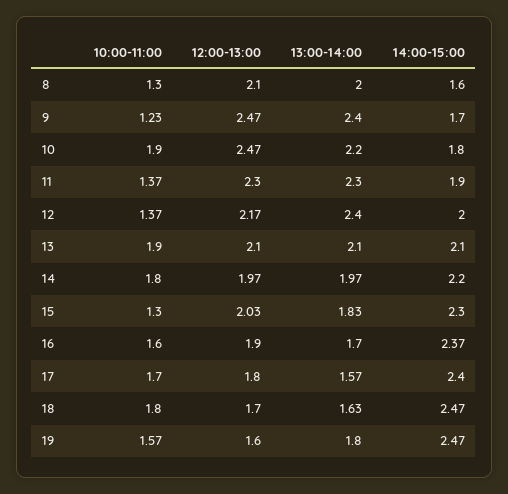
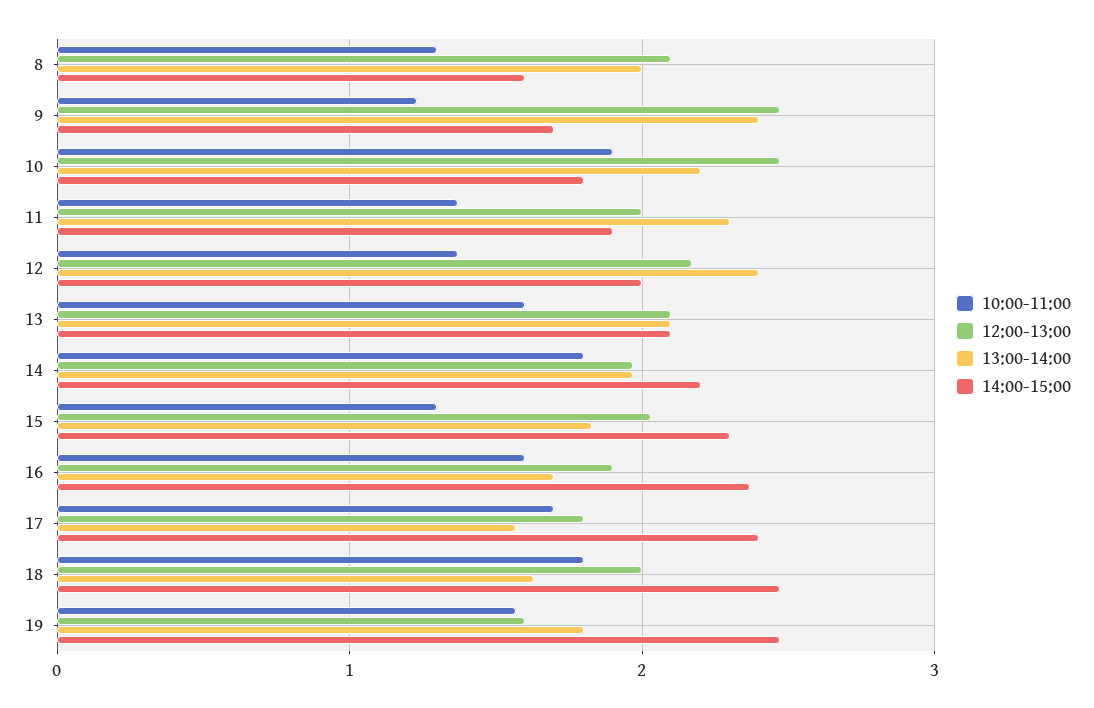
12:00-13:00, 11: 2.3 -> 2
10:00-11:00, 13: 1.9 -> 1.6
12:00-13:00, 18: 1.7 -> 2

